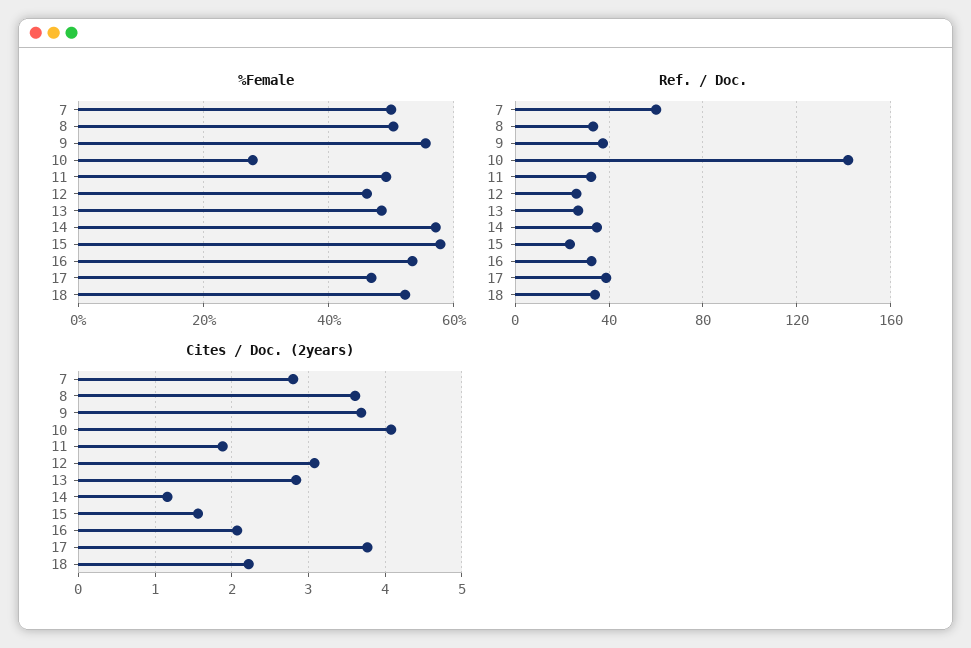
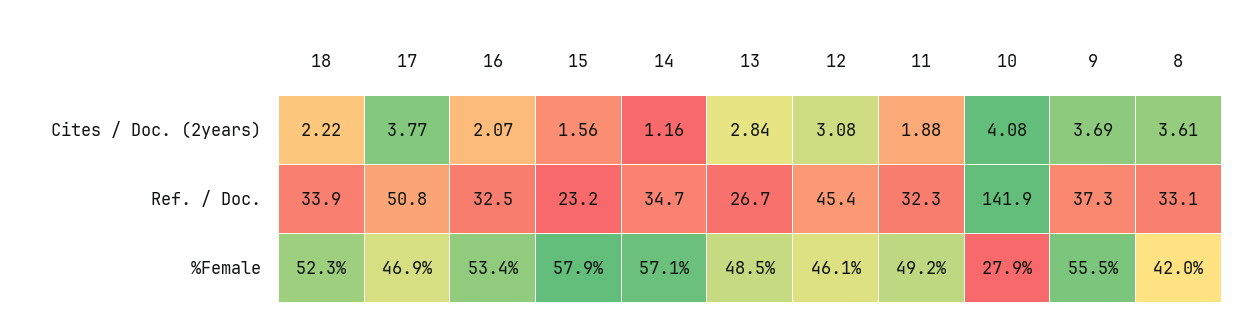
%Female, 7: 50 -> none
%Female, 8: 50 -> 42
Ref. / Doc., 7: 60 -> none
Ref. / Doc., 12: 25 -> 45.4
Ref. / Doc., 17: 40 -> 50.8
Cites / Doc. (2years), 7: 2.8 -> none

